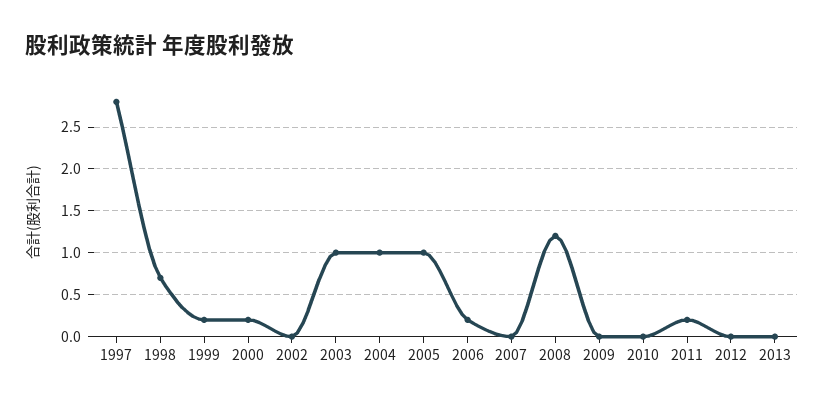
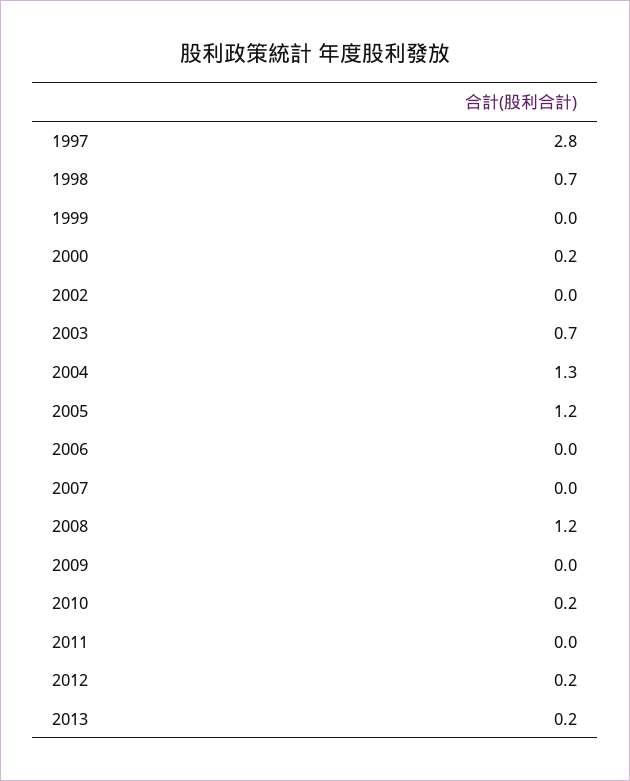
1999: 0.2 -> 0
2003: 1 -> 0.7
2004: 1 -> 1.3
2005: 1 -> 1.2
2006: 0.2 -> 0
2010: 0 -> 0.2
2011: 0.2 -> 0
2012: 0 -> 0.2
2013: 0 -> 0.2

